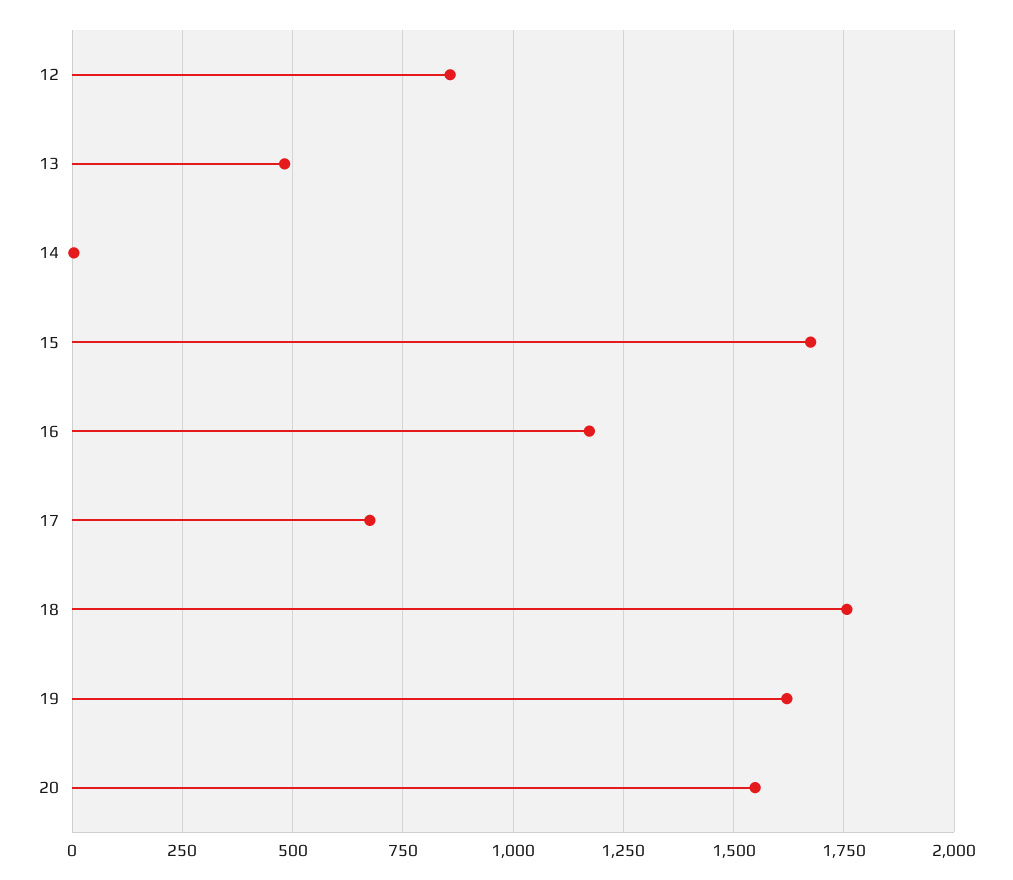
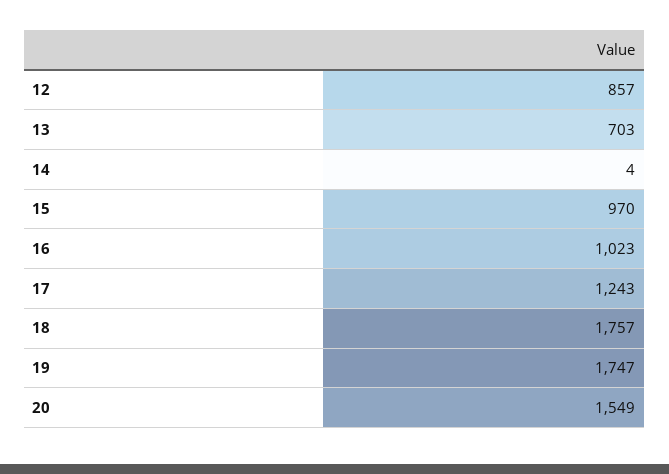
13: 475 -> 703
15: 1675 -> 970
16: 1175 -> 1023
17: 675 -> 1243
19: 1625 -> 1747

